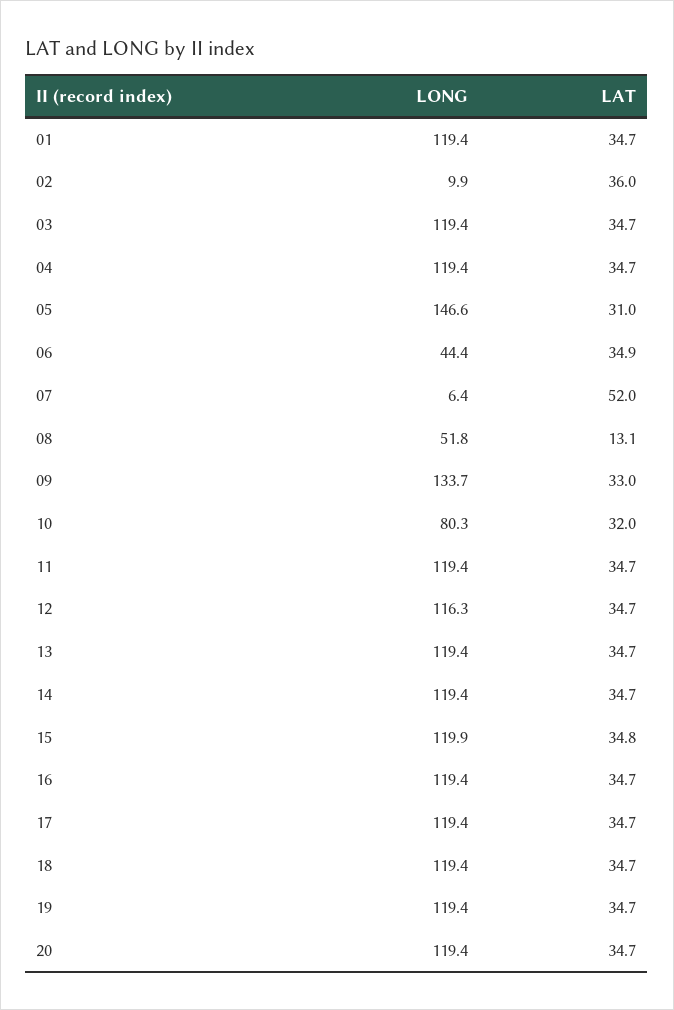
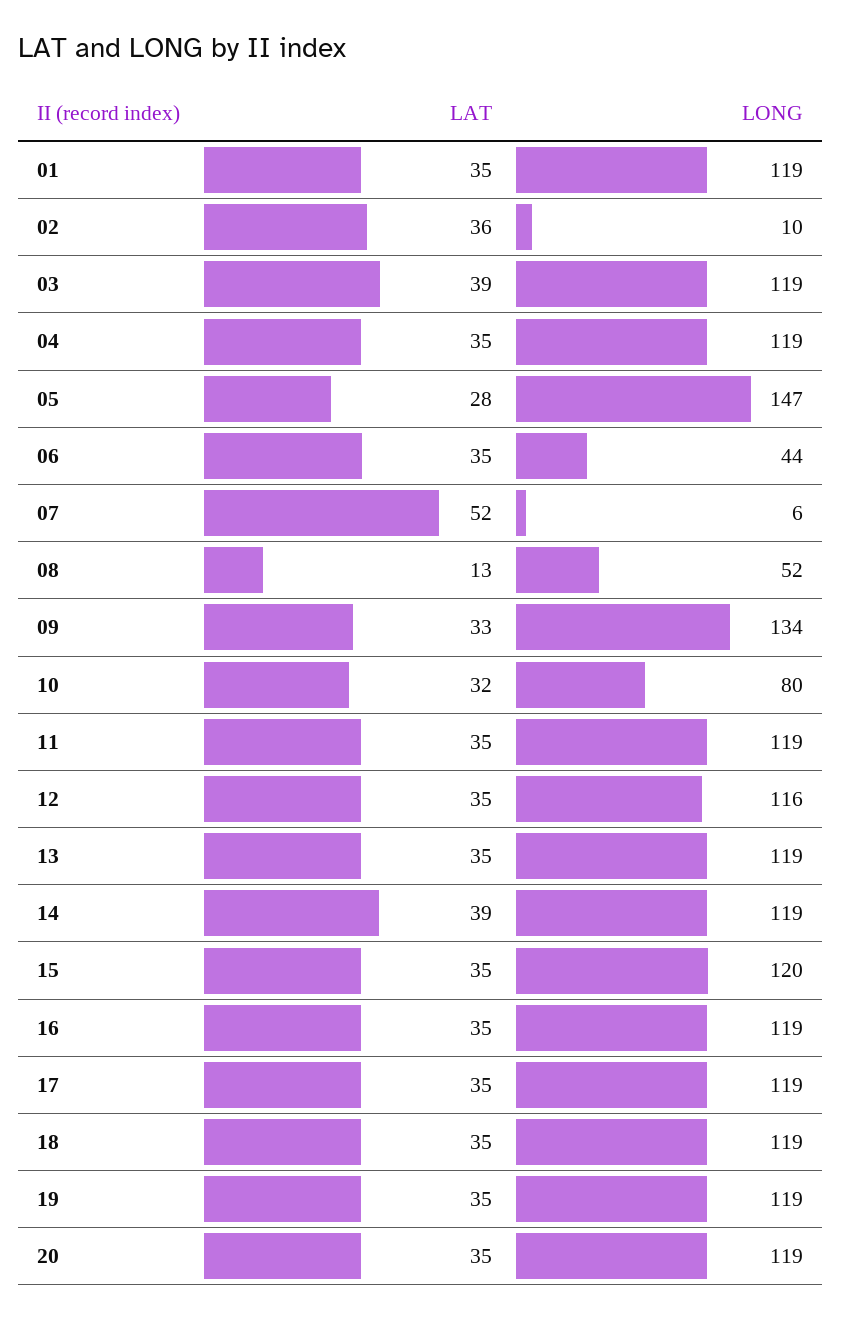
LAT, 03: 34.7 -> 39
LAT, 05: 31 -> 28
LAT, 14: 34.7 -> 39

